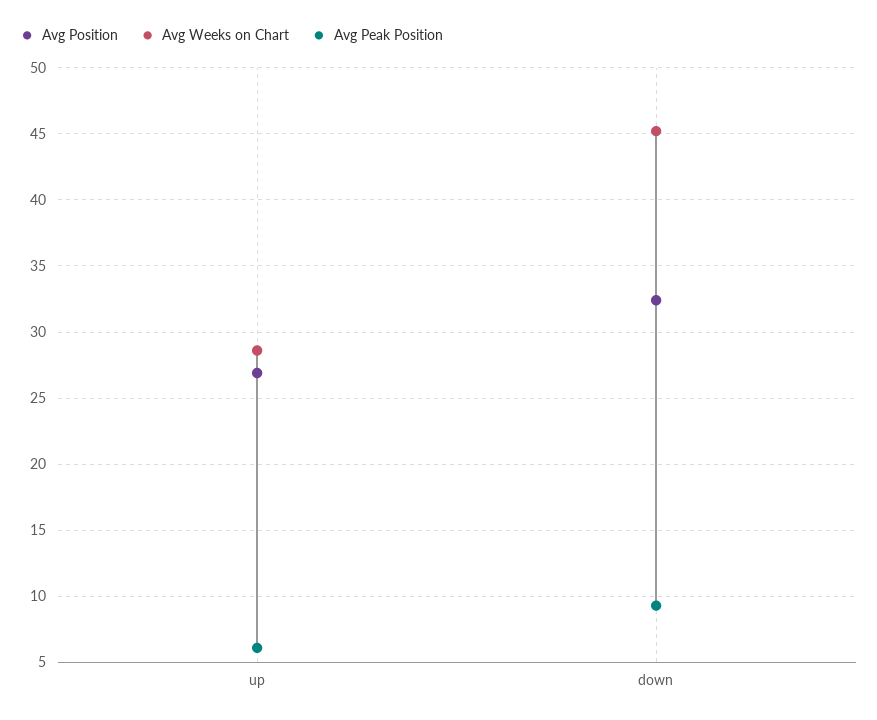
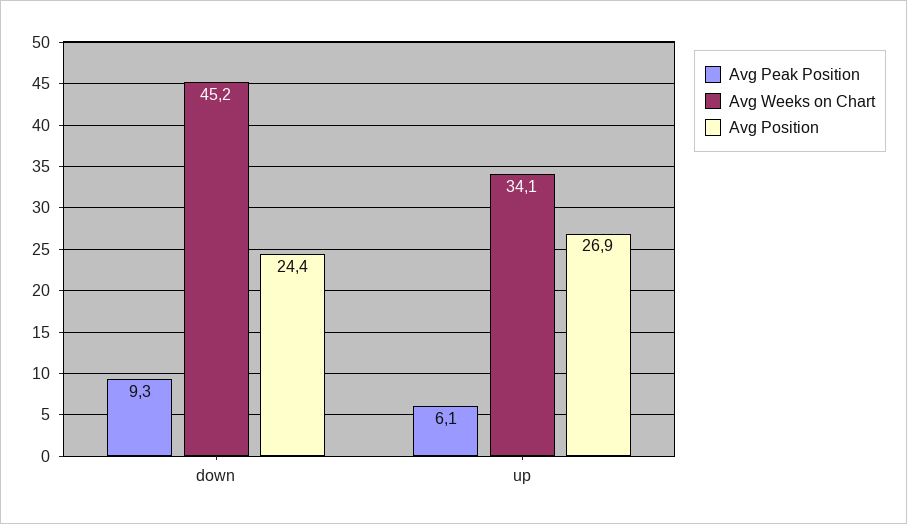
Avg Weeks on Chart, up: 28.5 -> 34.1
Avg Position, down: 32.5 -> 24.4

